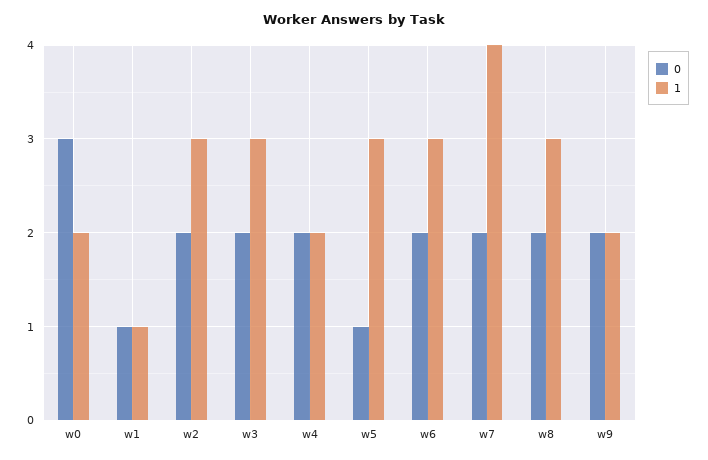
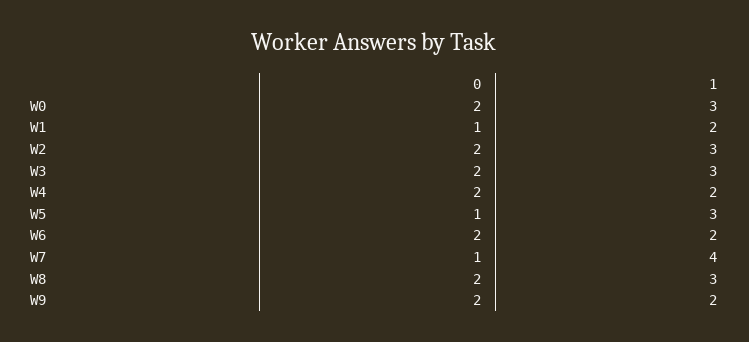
0, w0: 3 -> 2
1, w0: 2 -> 3
1, w1: 1 -> 2
1, w6: 3 -> 2
0, w7: 2 -> 1

